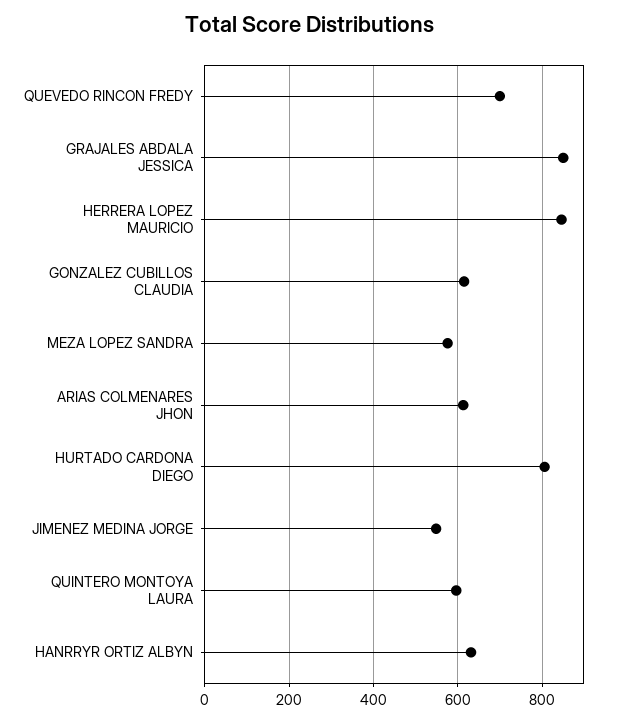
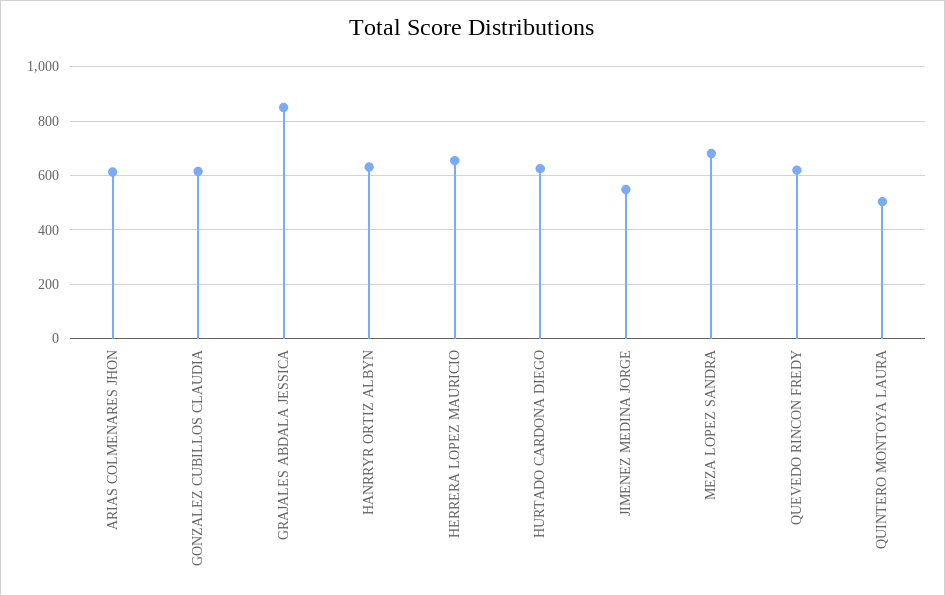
QUEVEDO RINCON FREDY: 700 -> 625
HERRERA LOPEZ MAURICIO: 840 -> 650
MEZA LOPEZ SANDRA: 580 -> 675
HURTADO CARDONA DIEGO: 800 -> 625
QUINTERO MONTOYA LAURA: 600 -> 500

